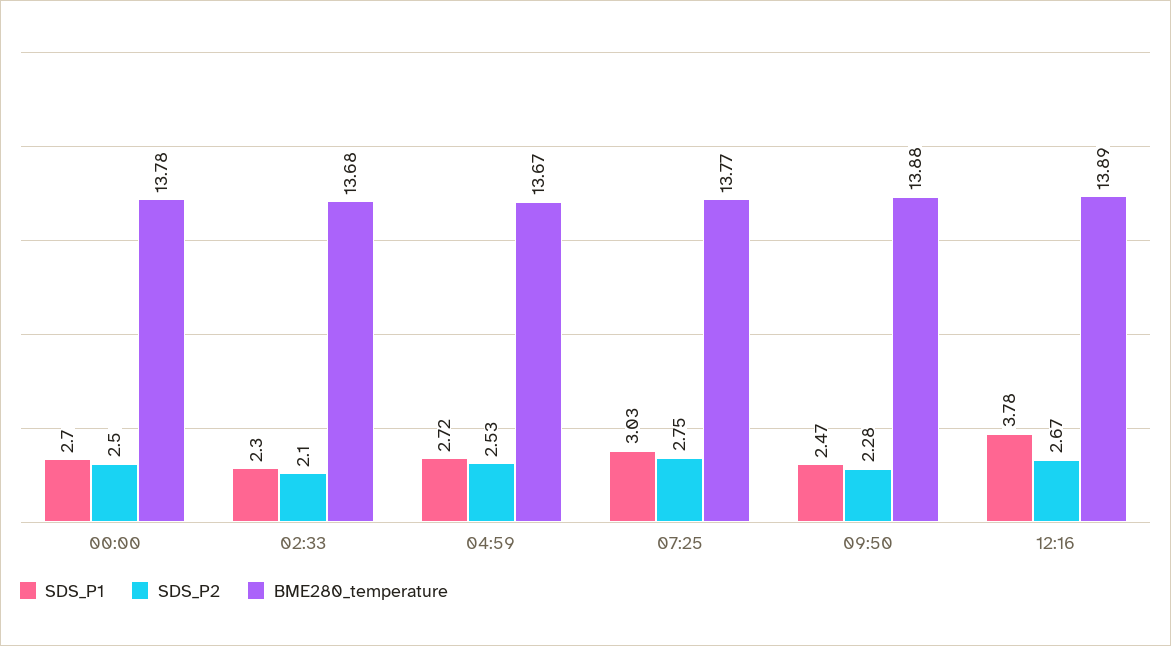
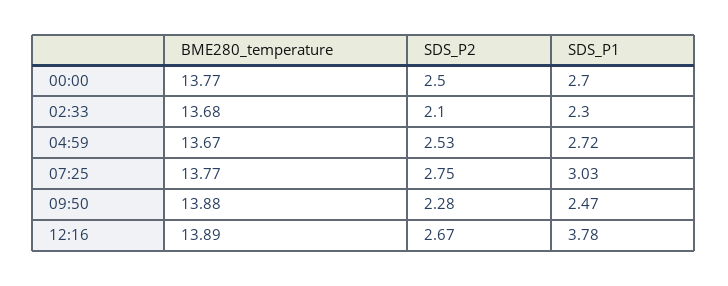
BME280_temperature, 00:00: 13.78 -> 13.77

